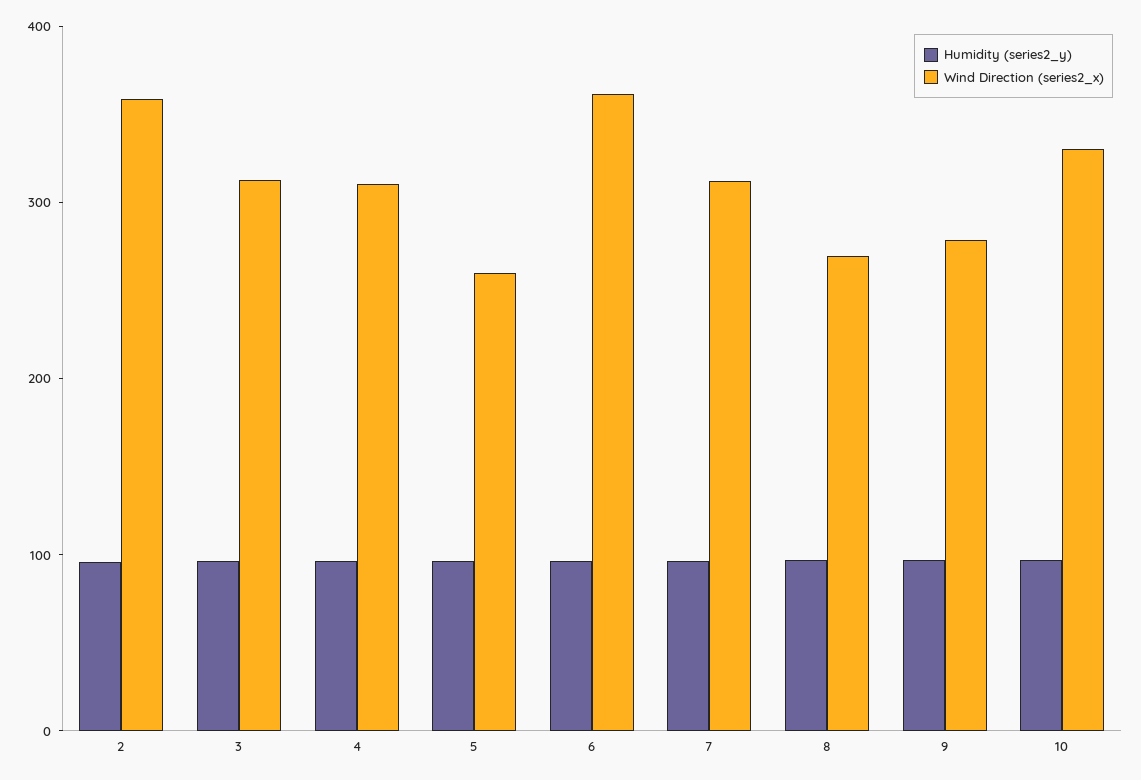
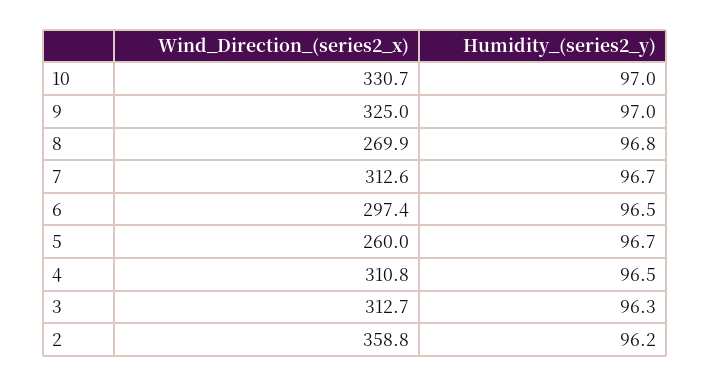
Wind Direction (series2_x), 6: 360 -> 297.4
Wind Direction (series2_x), 9: 280 -> 325

